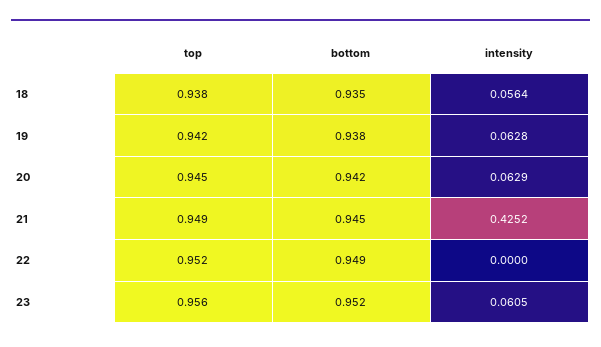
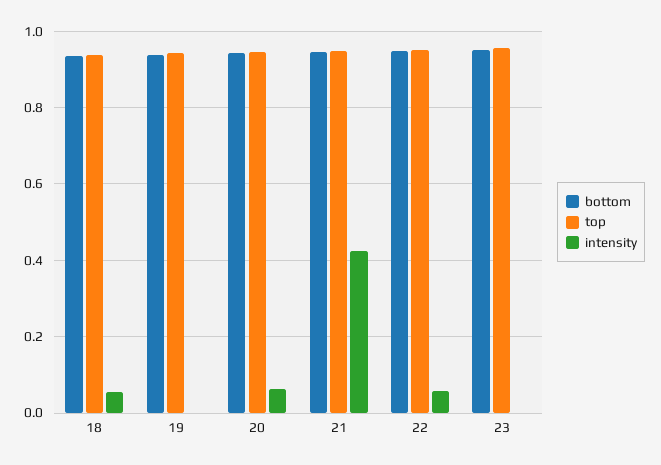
intensity, 19: 0.0628 -> 0
intensity, 22: 0 -> 0.06
intensity, 23: 0.0605 -> 0

